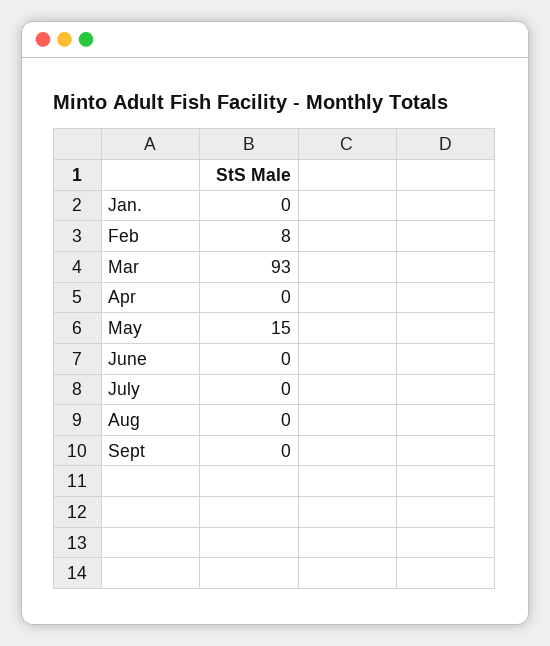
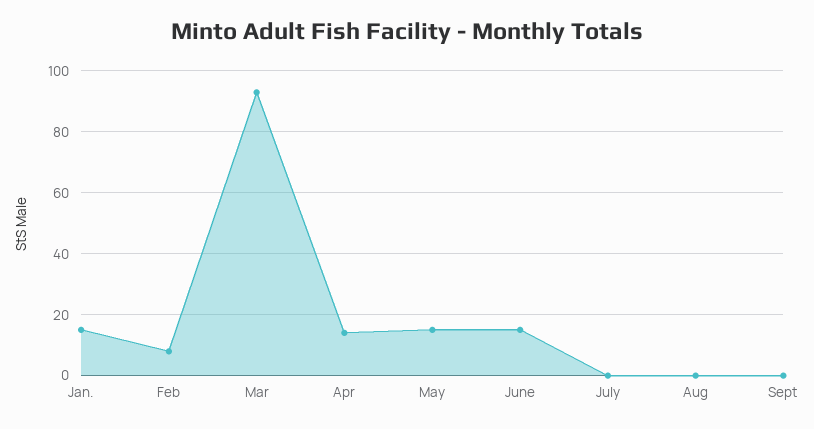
Jan.: 0 -> 15
Apr: 0 -> 15
June: 0 -> 15

